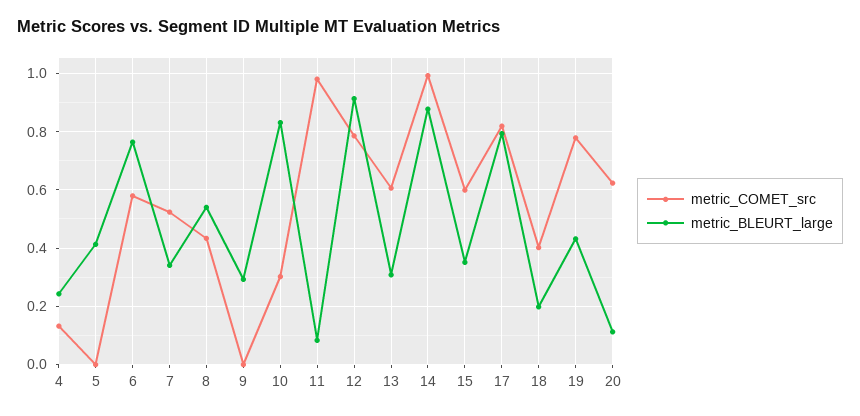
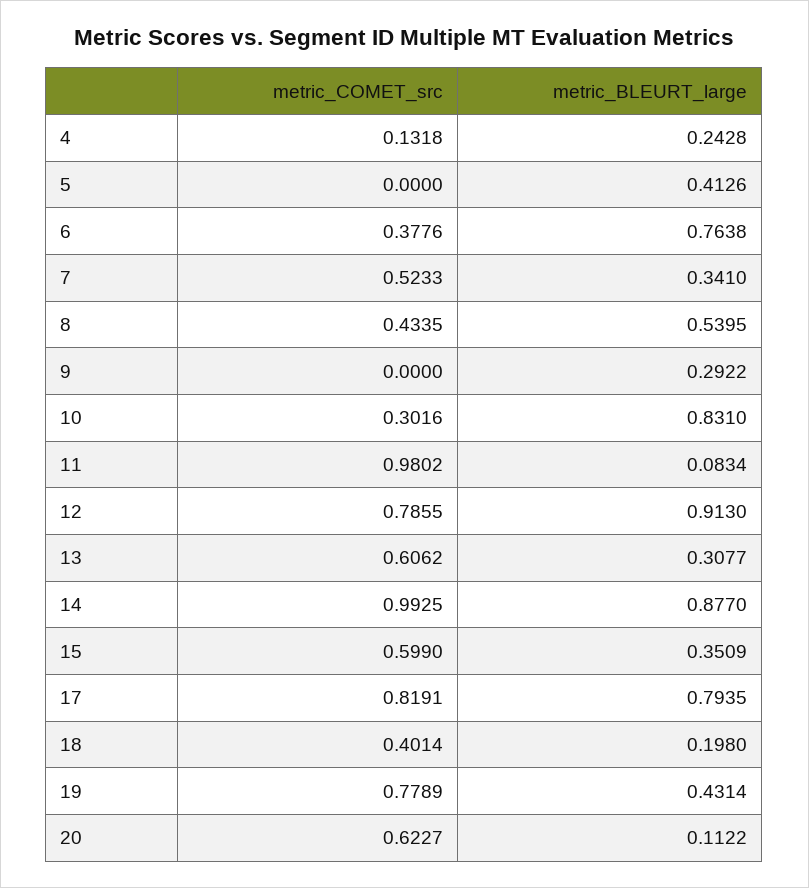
metric_COMET_src, 6: 0.575 -> 0.3776

